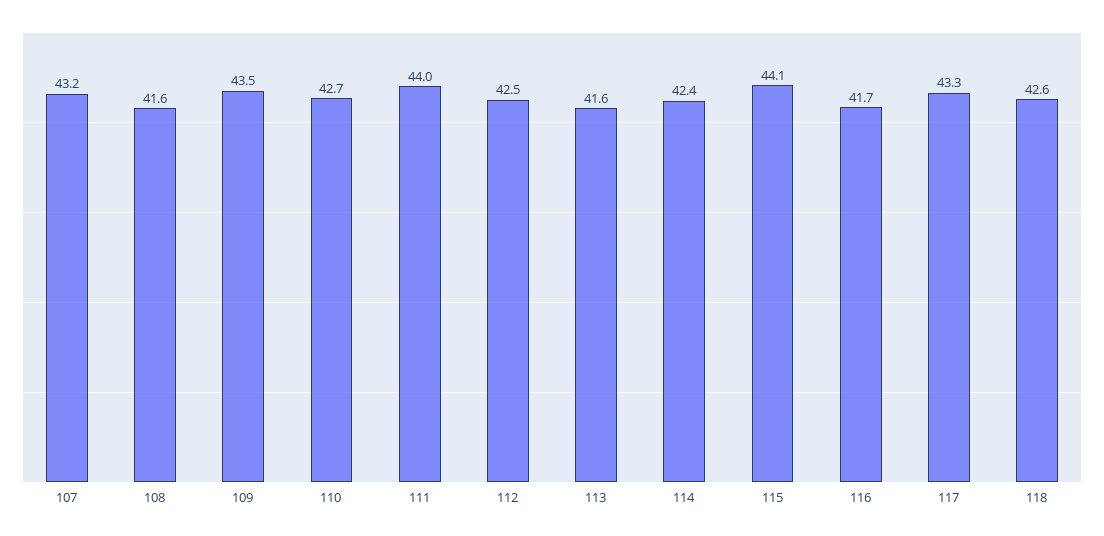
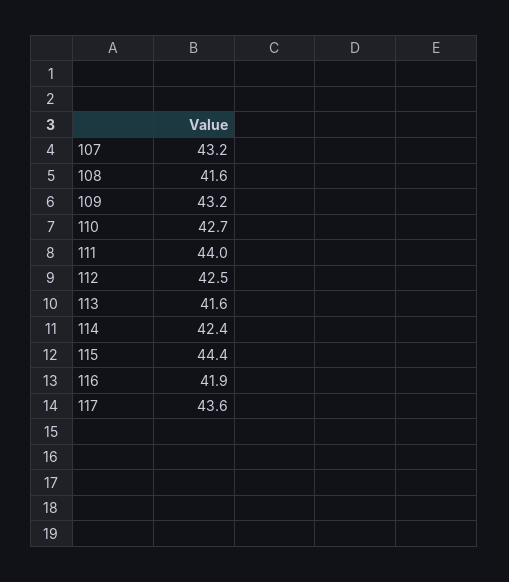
109: 43.5 -> 43.2
115: 44.1 -> 44.4
116: 41.7 -> 41.9
117: 43.3 -> 43.6
118: 42.6 -> none

